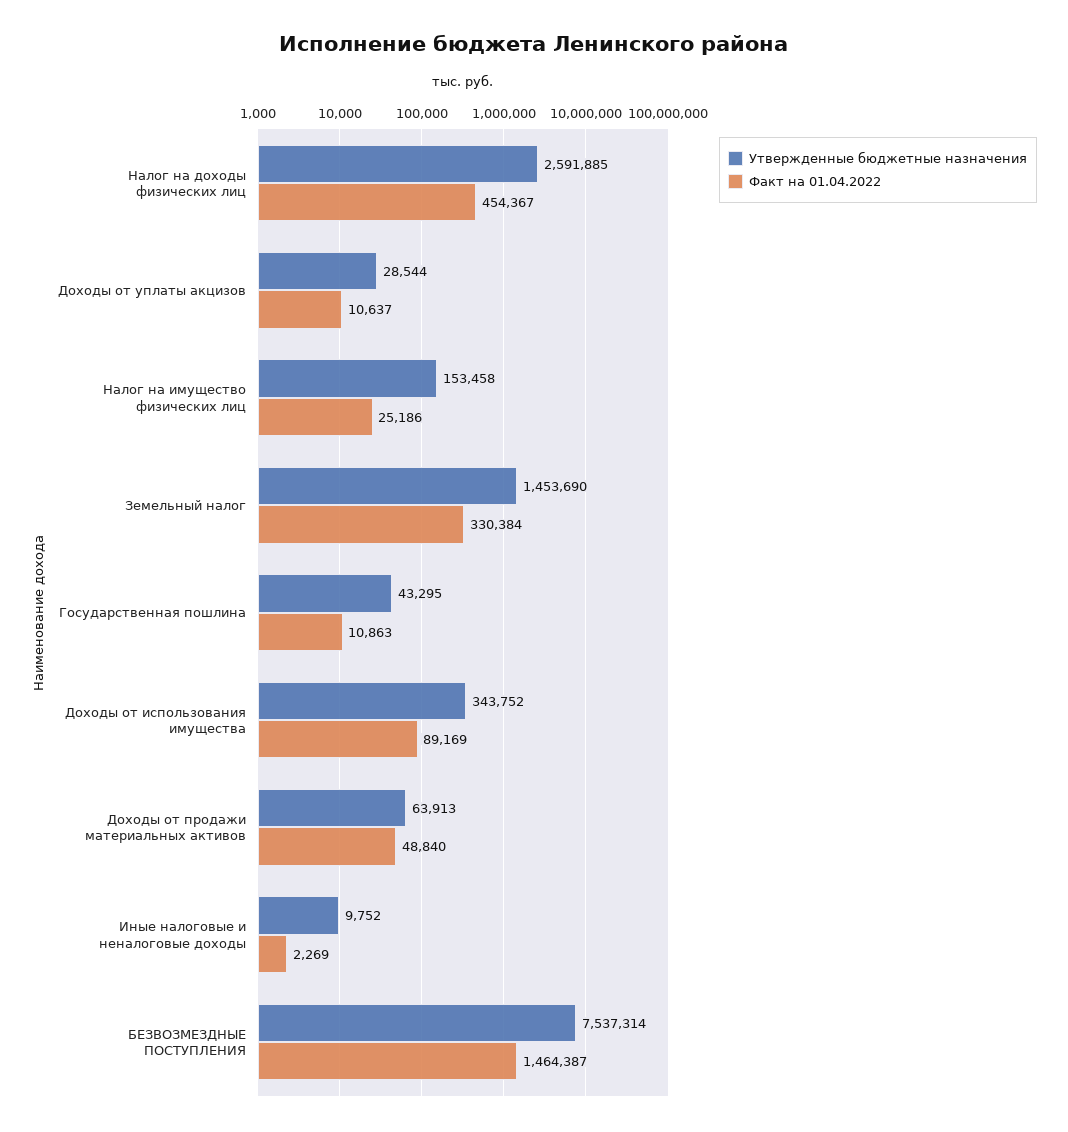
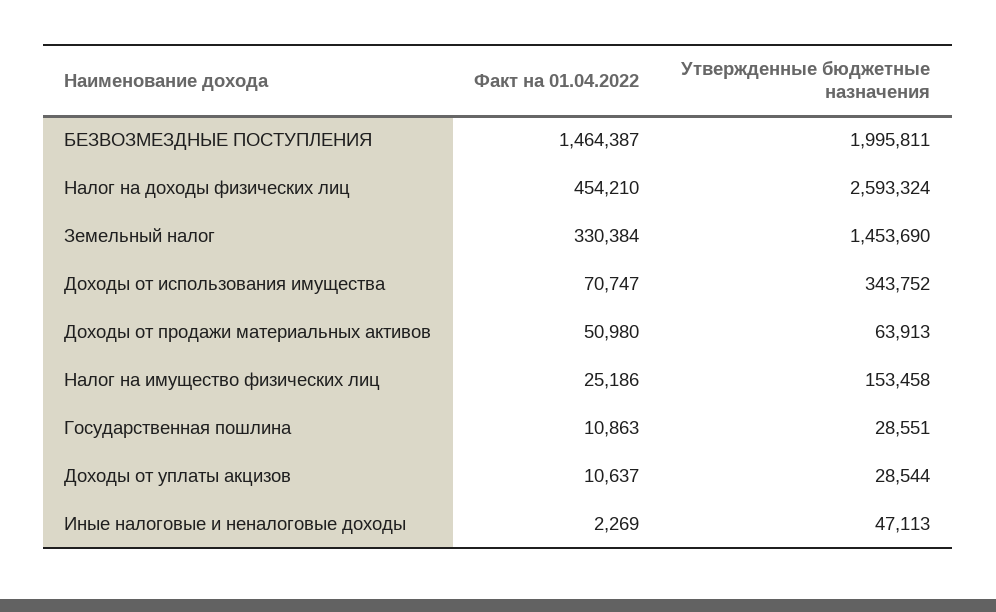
Утвержденные бюджетные назначения, Налог на доходы физических лиц: 2591885 -> 2593324
Факт на 01.04.2022, Налог на доходы физических лиц: 454367 -> 454210
Утвержденные бюджетные назначения, Государственная пошлина: 43295 -> 28551
Факт на 01.04.2022, Доходы от использования имущества: 89169 -> 70747
Факт на 01.04.2022, Доходы от продажи материальных активов: 48840 -> 50980
Утвержденные бюджетные назначения, Иные налоговые и неналоговые доходы: 9752 -> 47113
Утвержденные бюджетные назначения, БЕЗВОЗМЕЗДНЫЕ ПОСТУПЛЕНИЯ: 7537314 -> 1995811

